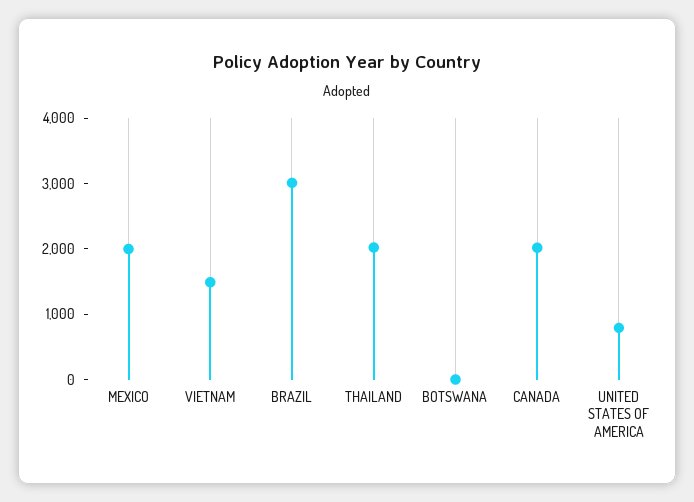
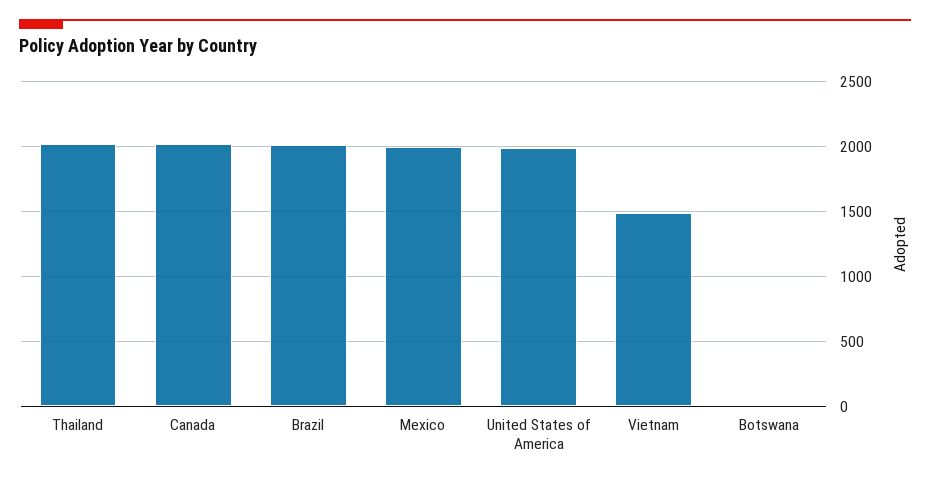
BRAZIL: 3000 -> 2000
UNITED STATES OF AMERICA: 800 -> 2000

